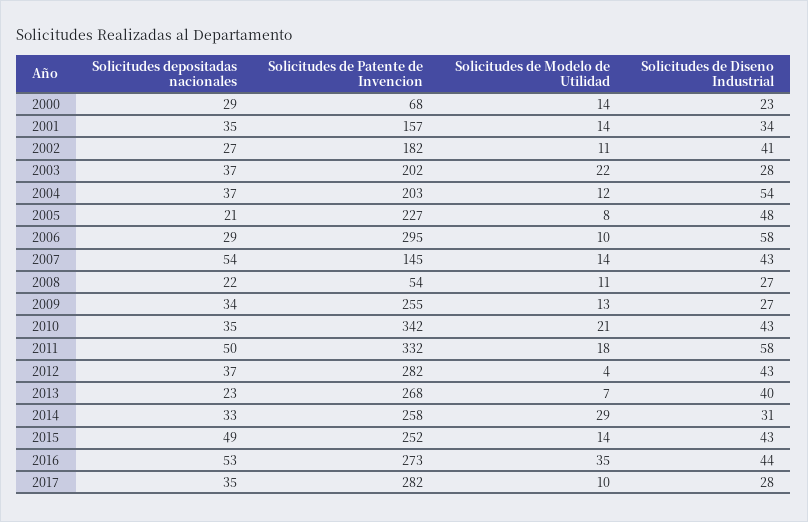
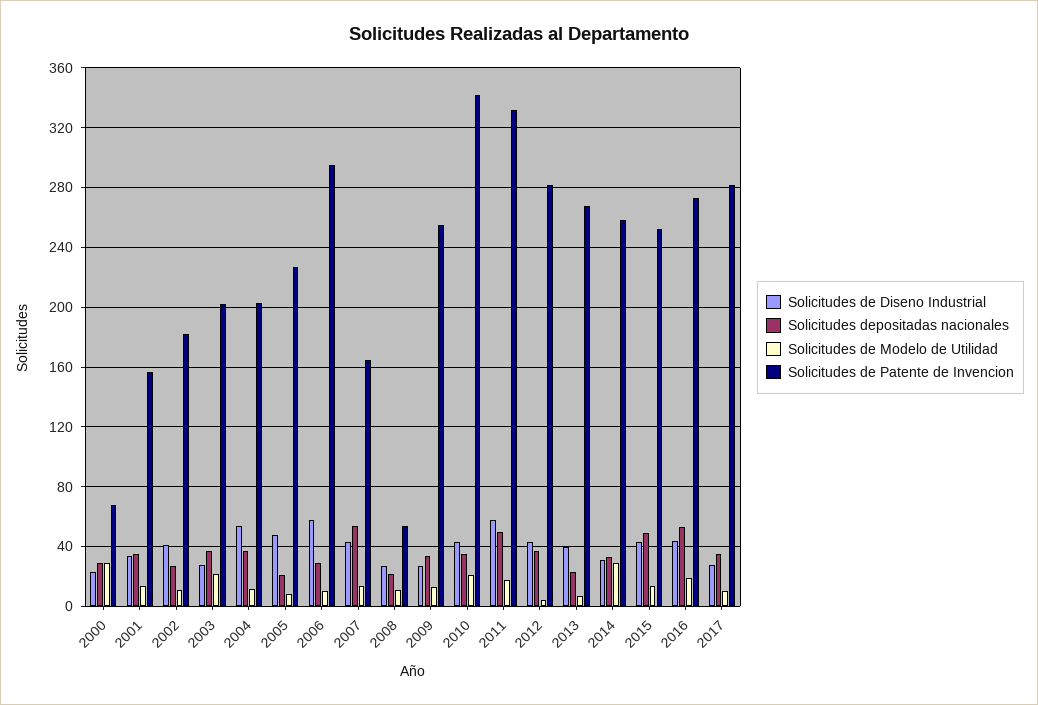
Solicitudes de Modelo de Utilidad, 2000: 14 -> 30
Solicitudes de Patente de Invencion, 2007: 145 -> 165
Solicitudes de Modelo de Utilidad, 2016: 35 -> 20

